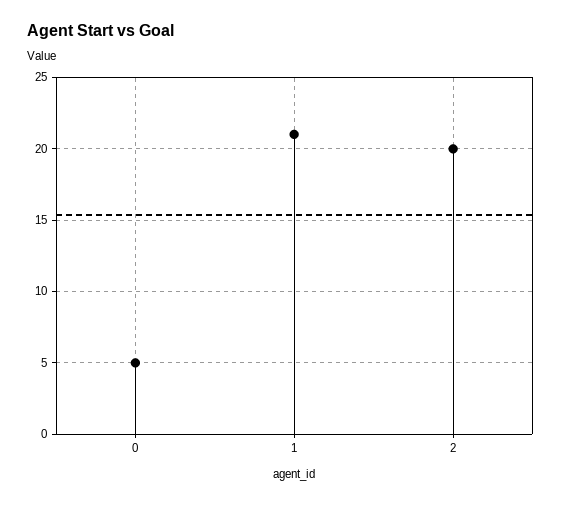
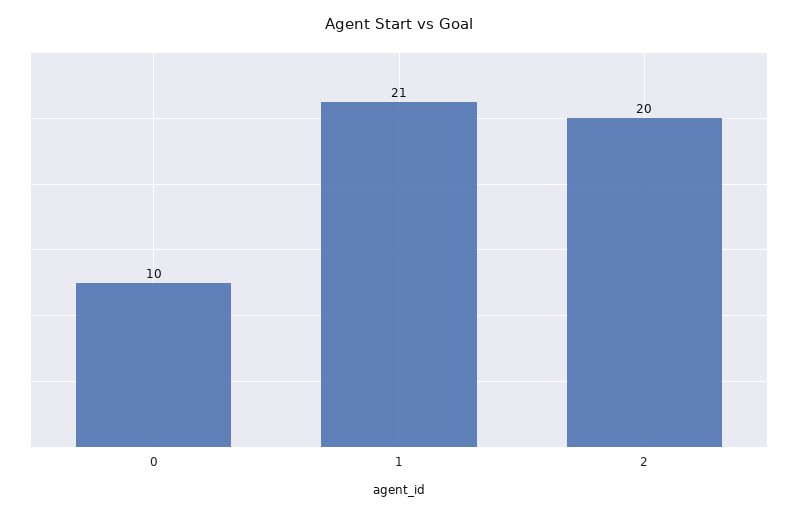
0: 5 -> 10

